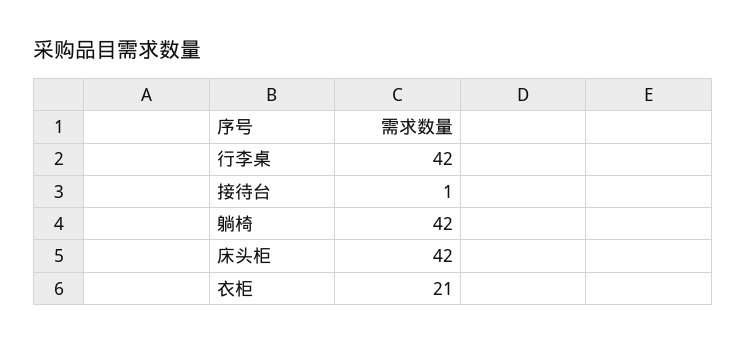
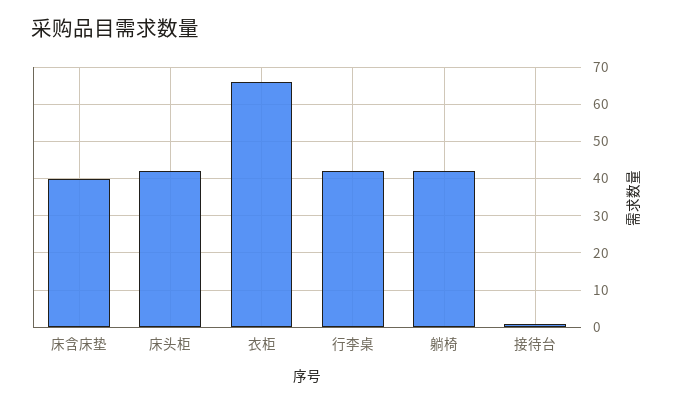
衣柜: 21 -> 65
床含床垫: none -> 40

